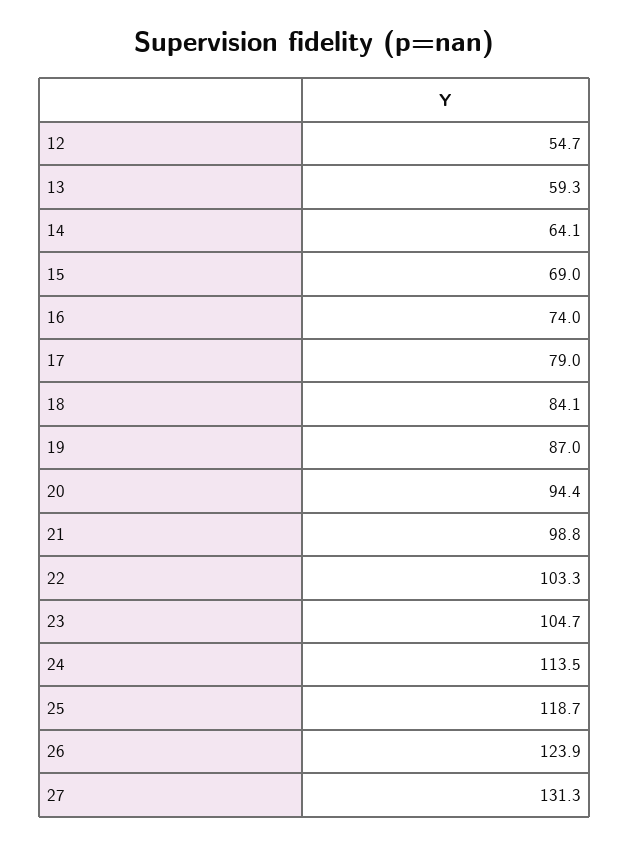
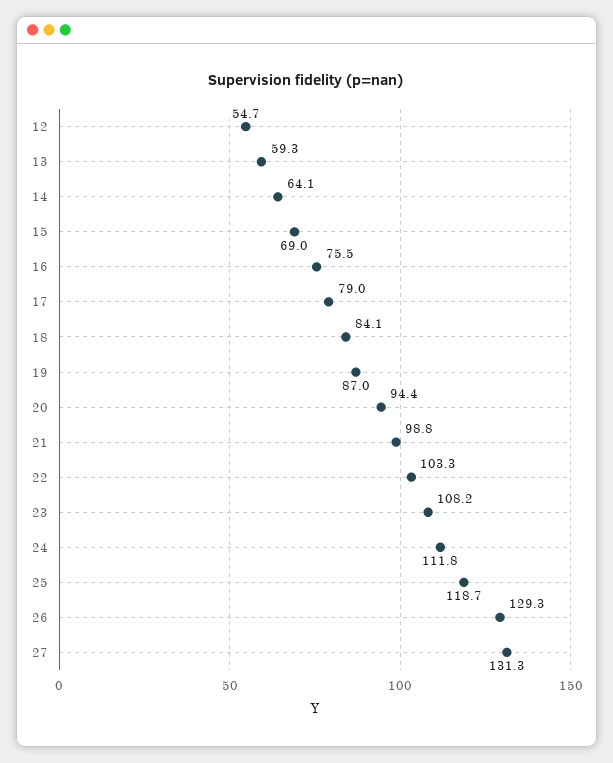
16: 74 -> 75.5
23: 104.7 -> 108.2
24: 113.5 -> 111.8
26: 123.9 -> 129.3

